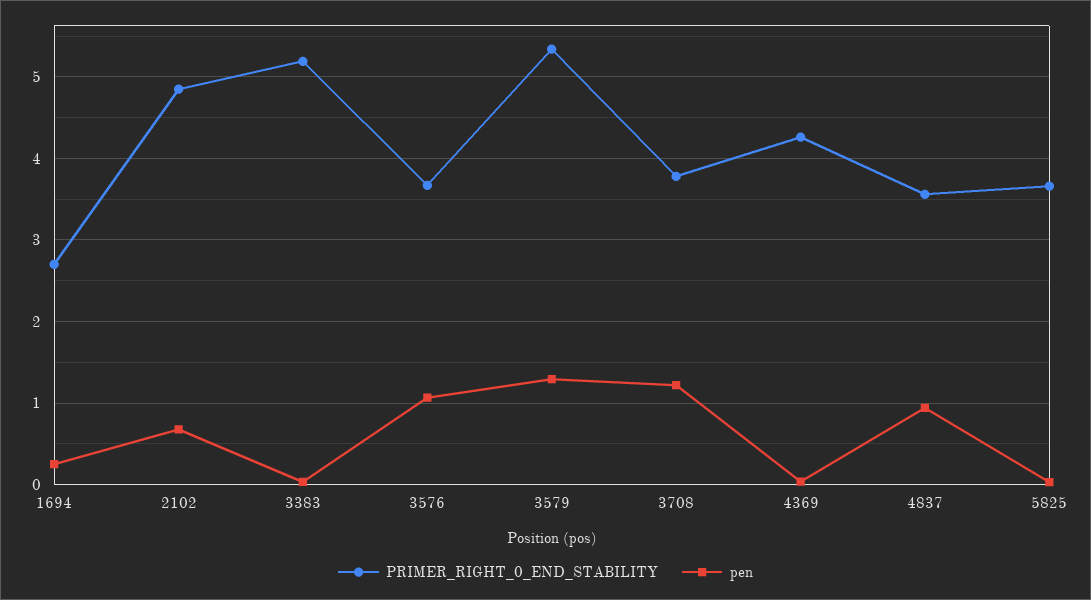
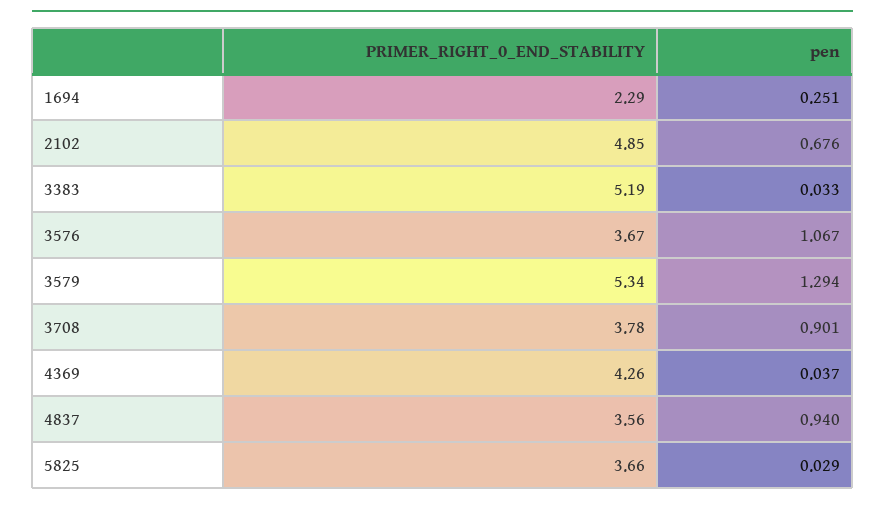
PRIMER_RIGHT_0_END_STABILITY, 1694: 2.7 -> 2.29
pen, 3708: 1.2 -> 0.901

